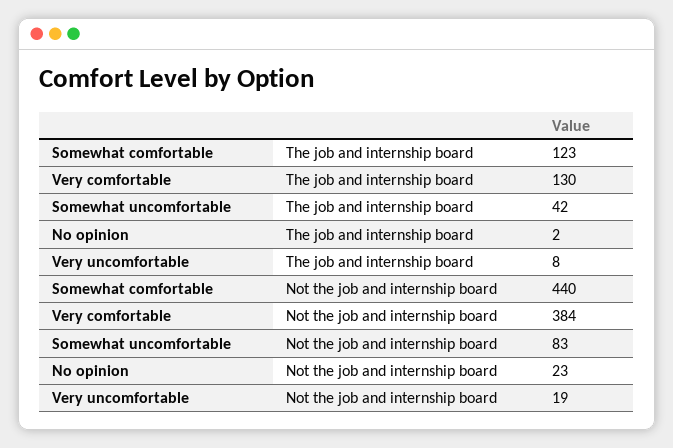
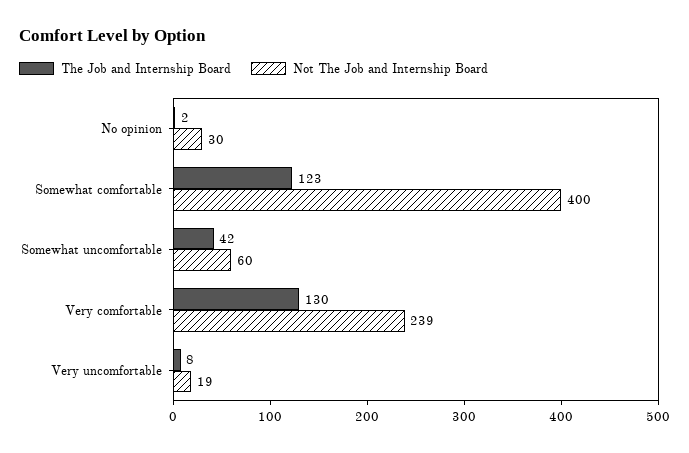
Not the job and internship board, Somewhat comfortable: 440 -> 400
Not the job and internship board, Very comfortable: 384 -> 239
Not the job and internship board, Somewhat uncomfortable: 83 -> 60
Not the job and internship board, No opinion: 23 -> 30

